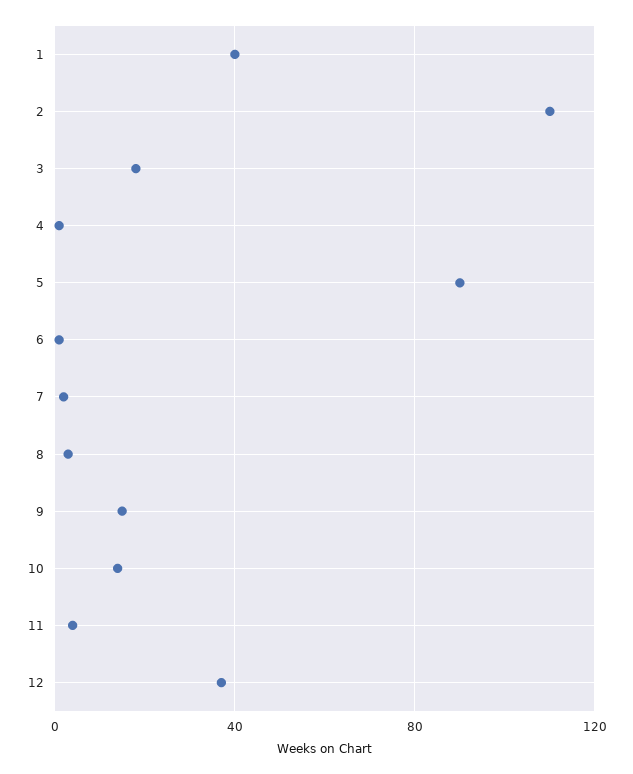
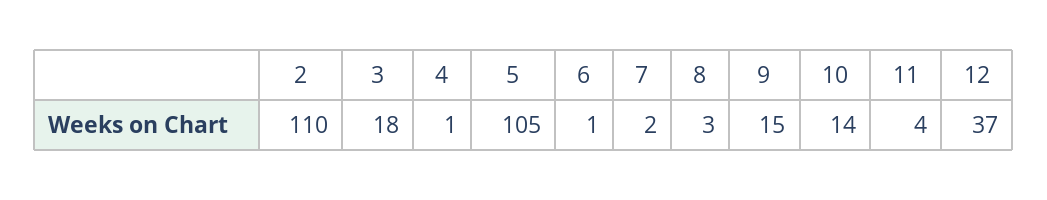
1: 40 -> none
5: 90 -> 105

